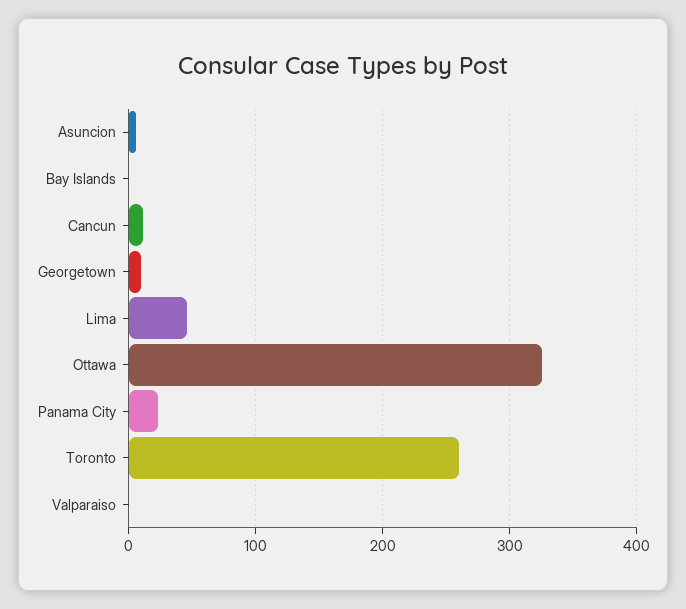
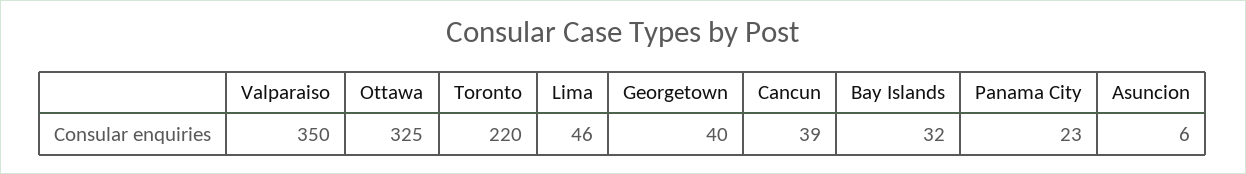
Bay Islands: 0 -> 32
Cancun: 10 -> 39
Georgetown: 10 -> 40
Toronto: 260 -> 220
Valparaiso: 0 -> 350

